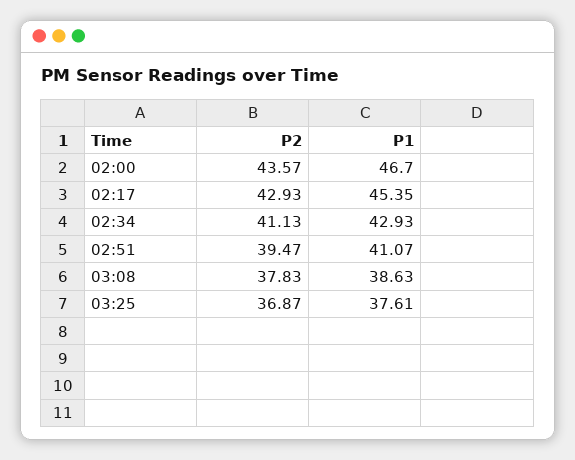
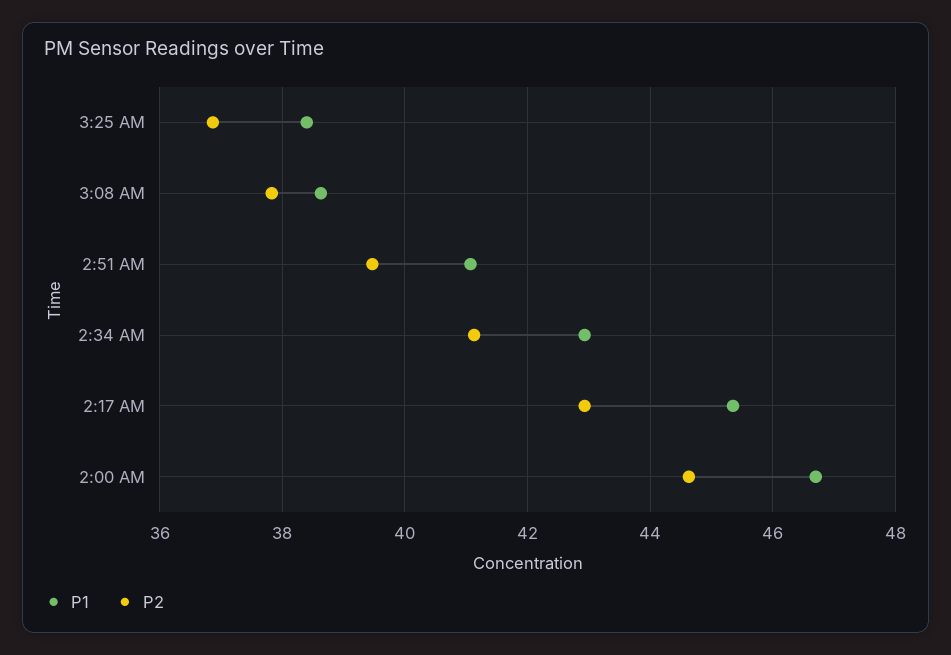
P2, 02:00: 43.57 -> 44.6
P1, 03:25: 37.61 -> 38.4

